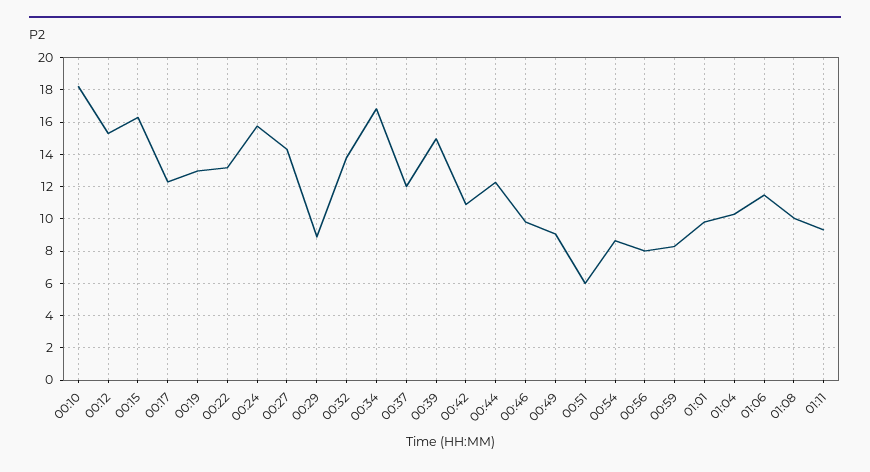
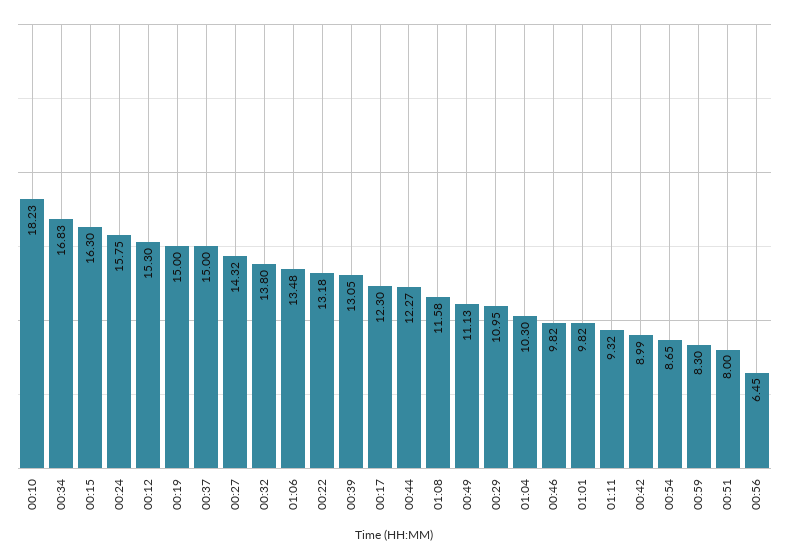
00:19: 13 -> 15
00:29: 9 -> 10.95
00:37: 12 -> 15
00:39: 15 -> 13.05
00:42: 11 -> 8.99
00:49: 9 -> 11.13
00:51: 6 -> 8
00:56: 8 -> 6.45
01:06: 11.5 -> 13.48
01:08: 10 -> 11.58

